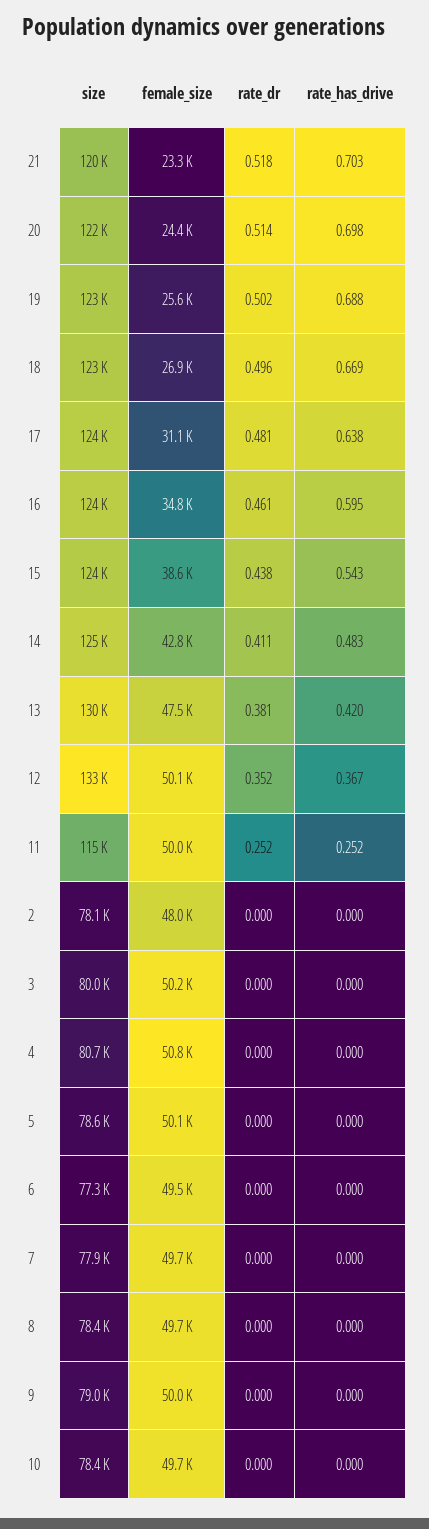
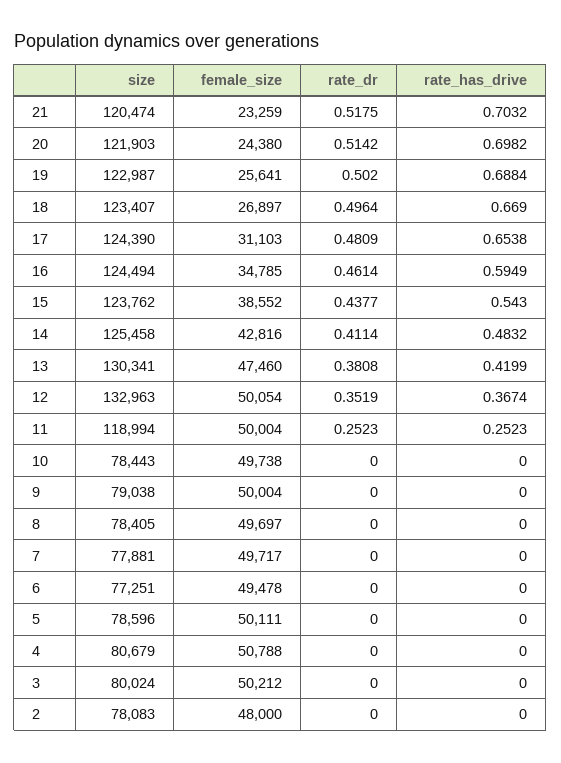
rate_has_drive, 17: 0.638 -> 0.6538
size, 11: 115000 -> 118994

